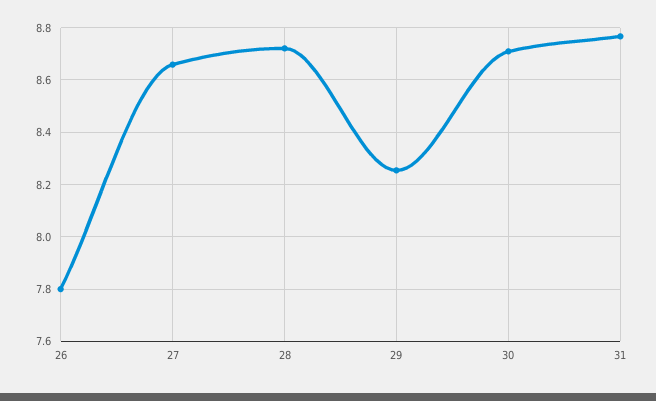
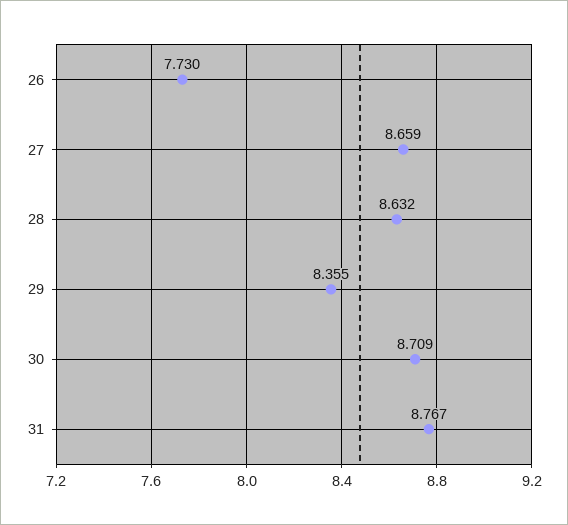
26: 7.8 -> 7.73
28: 8.725 -> 8.632
29: 8.25 -> 8.355

